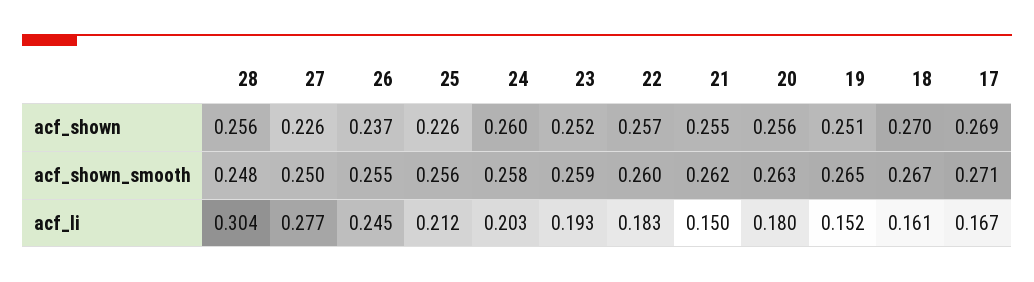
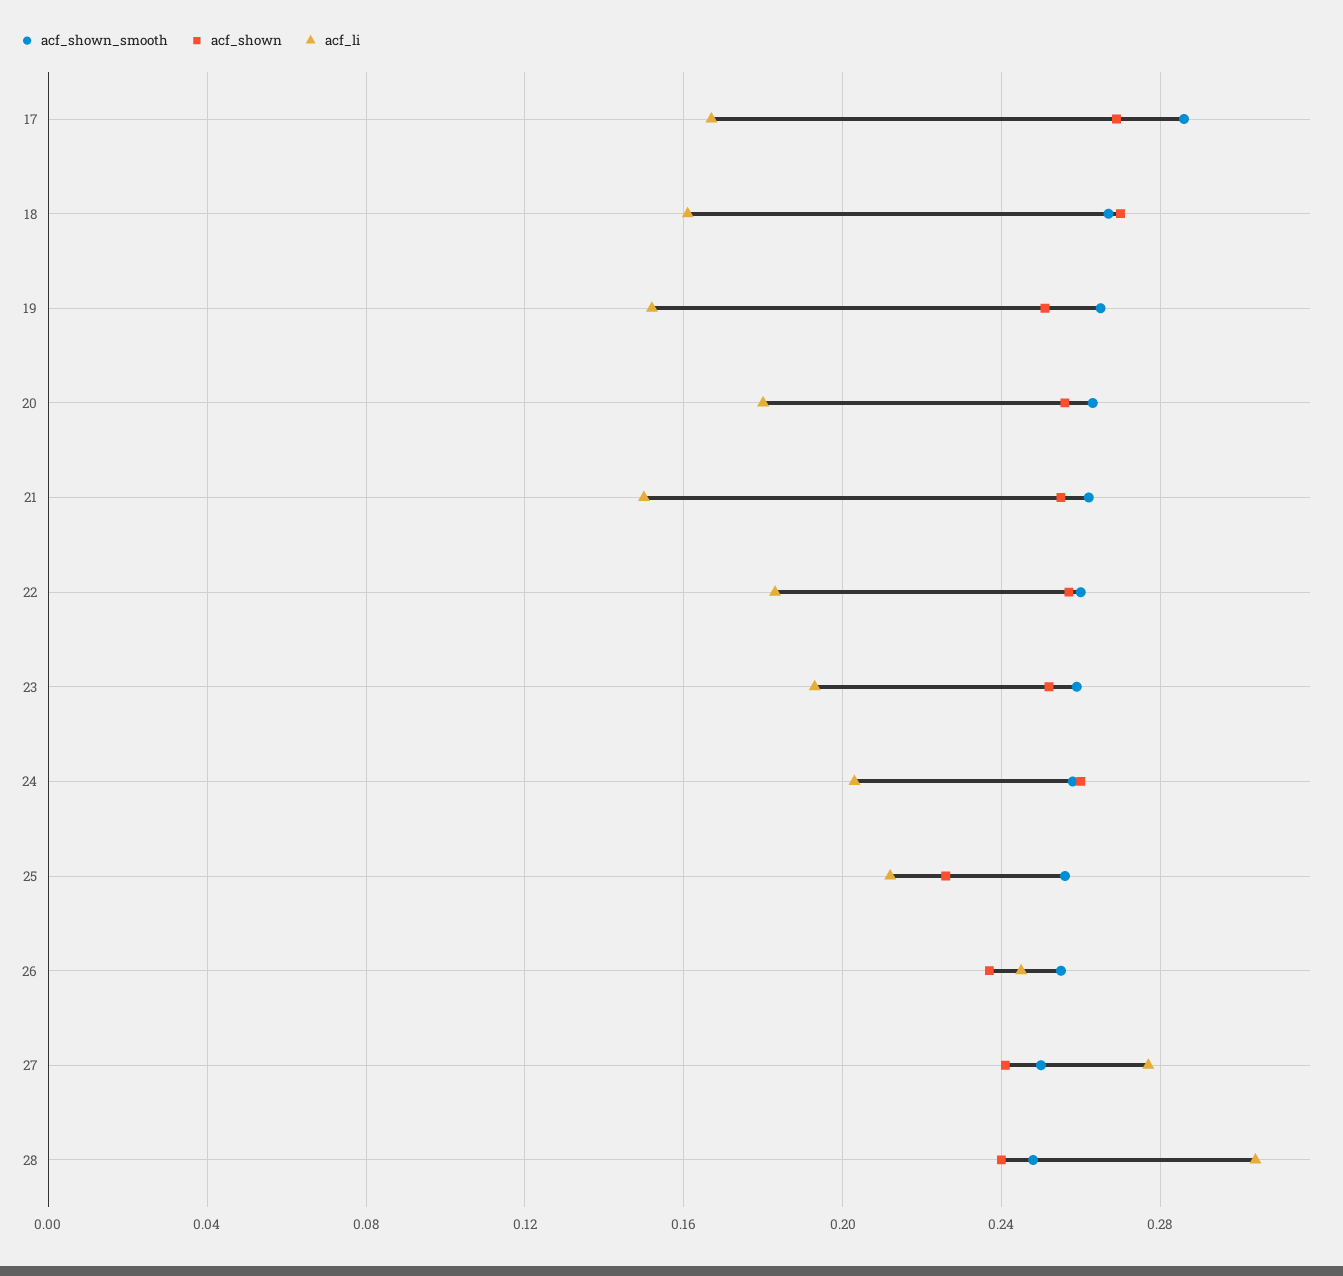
acf_shown, 28: 0.256 -> 0.24
acf_shown, 27: 0.226 -> 0.24
acf_shown_smooth, 17: 0.271 -> 0.285

